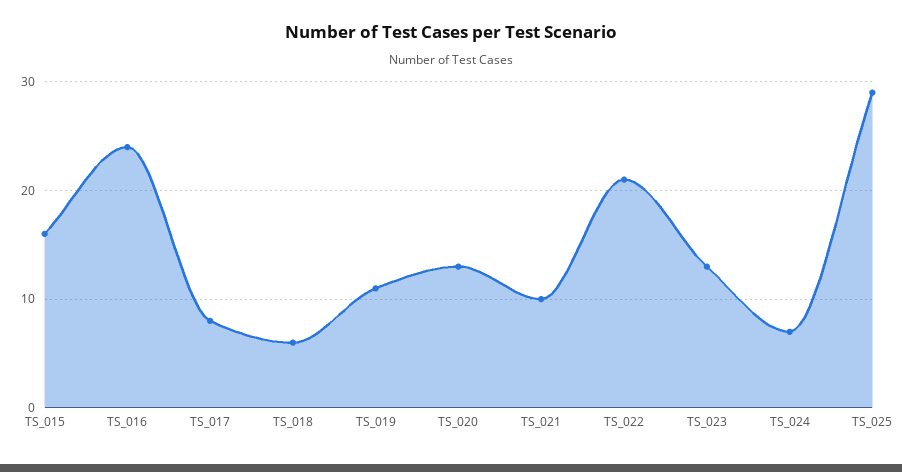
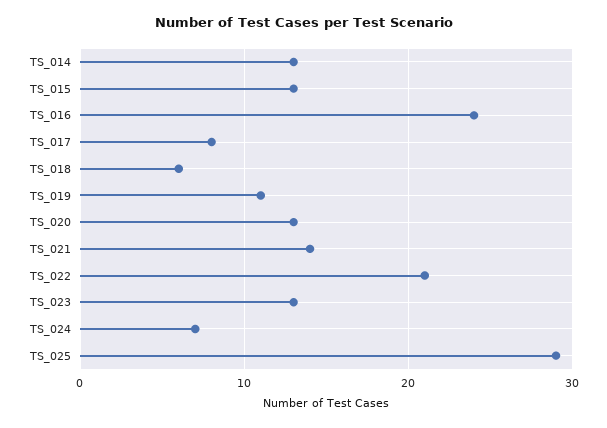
TS_015: 16 -> 13
TS_021: 10 -> 14
TS_014: none -> 13

